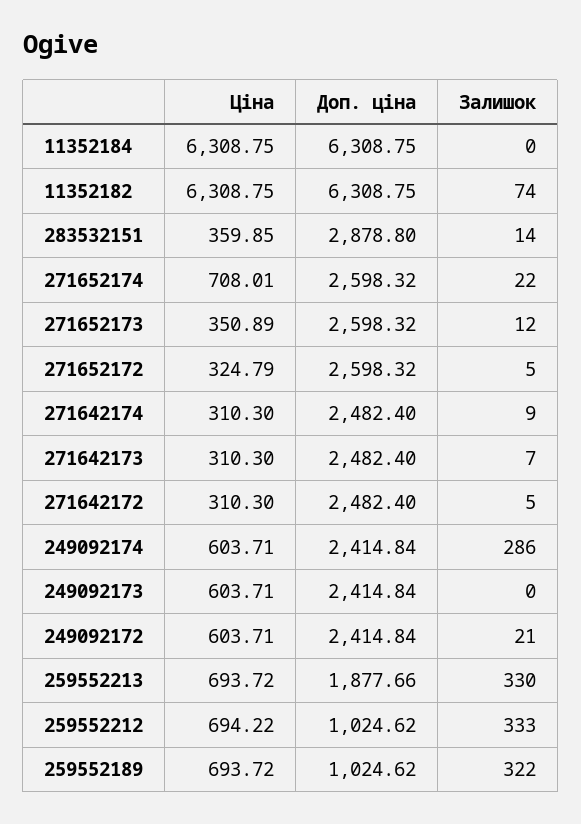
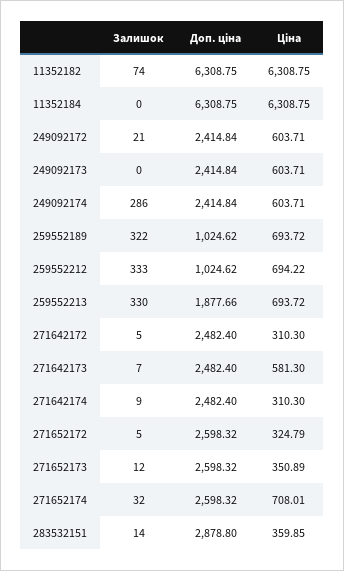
Залишок, 271652174: 22 -> 32
Ціна, 271642173: 310.3 -> 581.3

